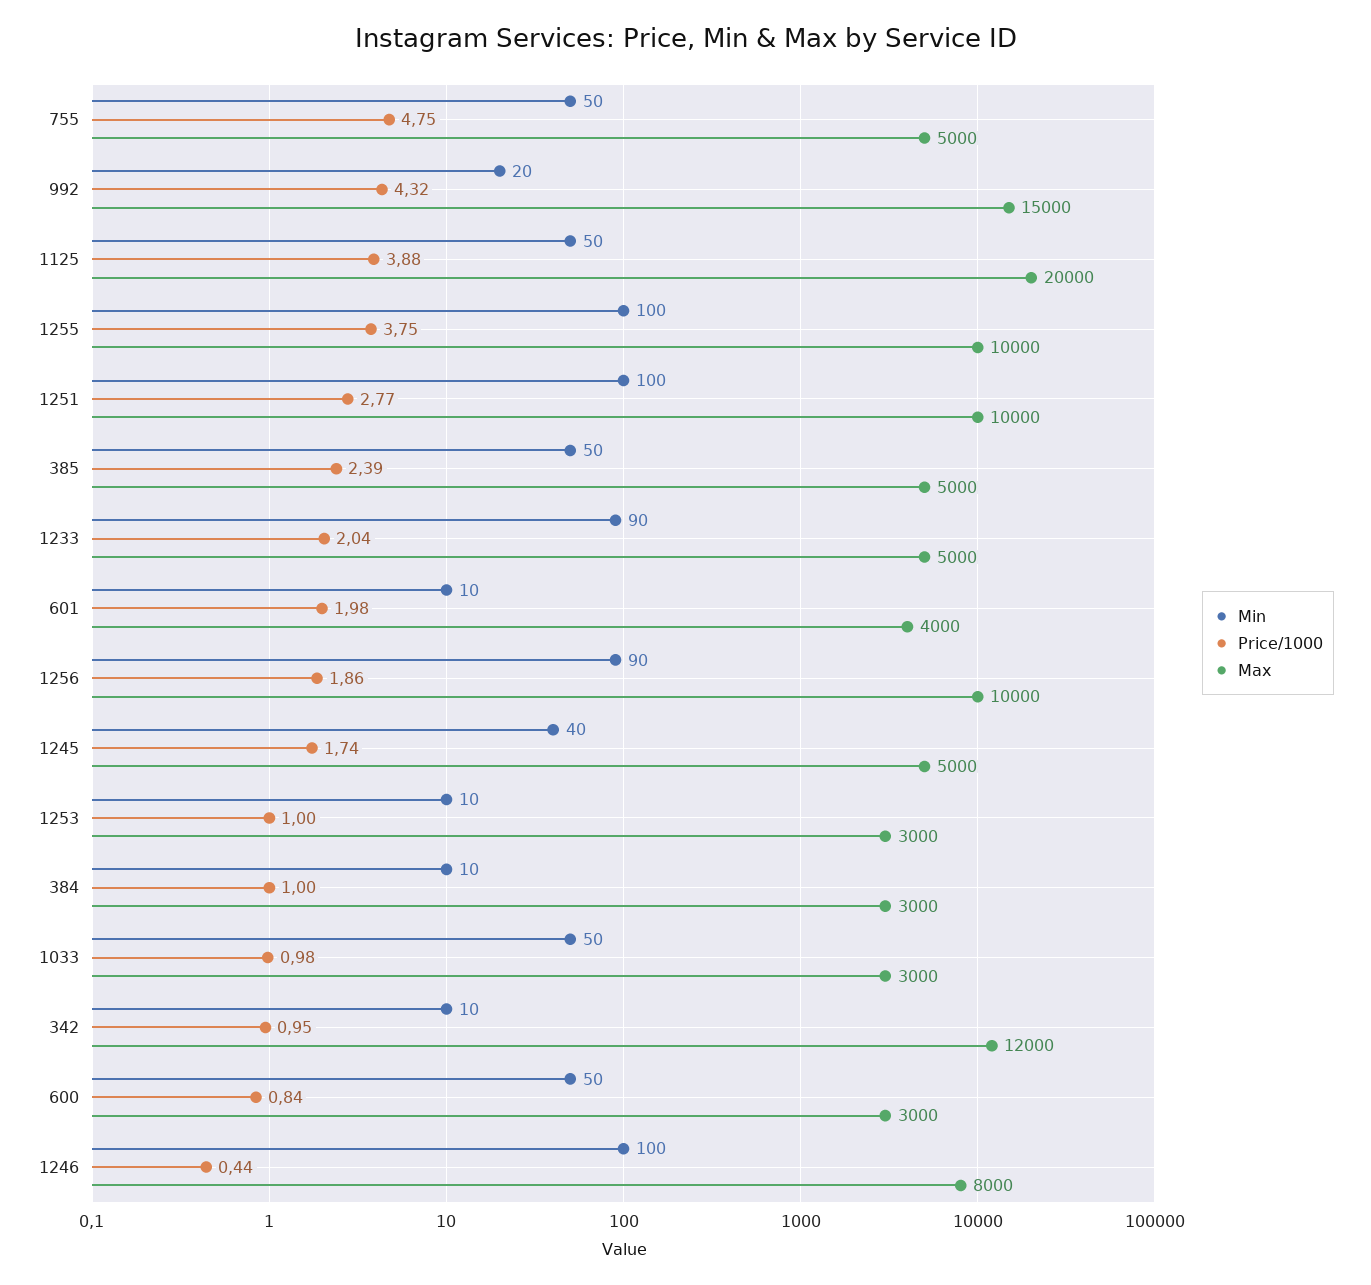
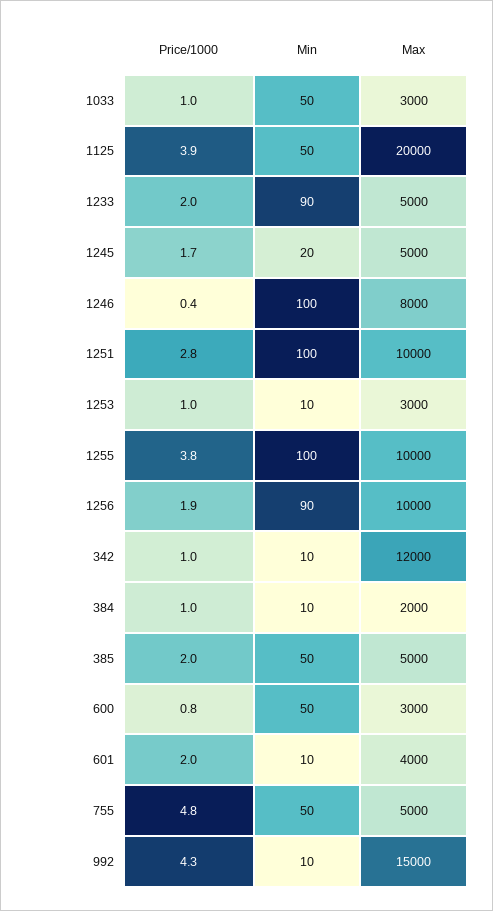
Min, 992: 20 -> 10
Price/1000, 385: 2.39 -> 2
Min, 1245: 40 -> 20
Max, 384: 3000 -> 2000

